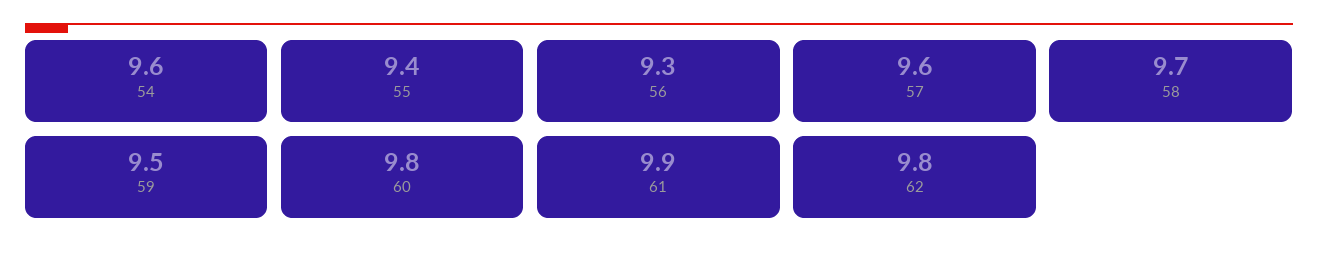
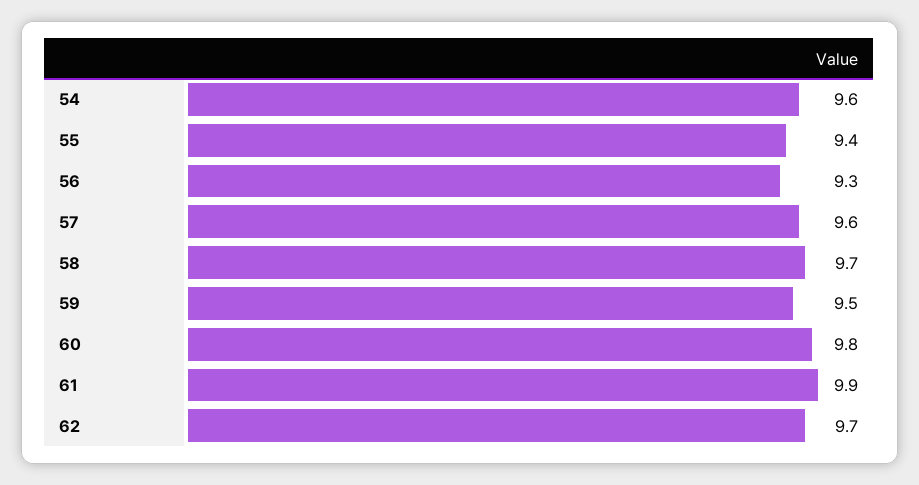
62: 9.8 -> 9.7

